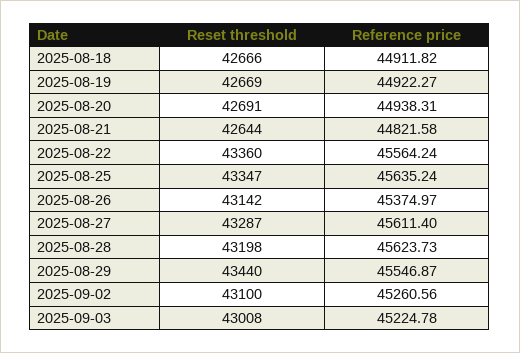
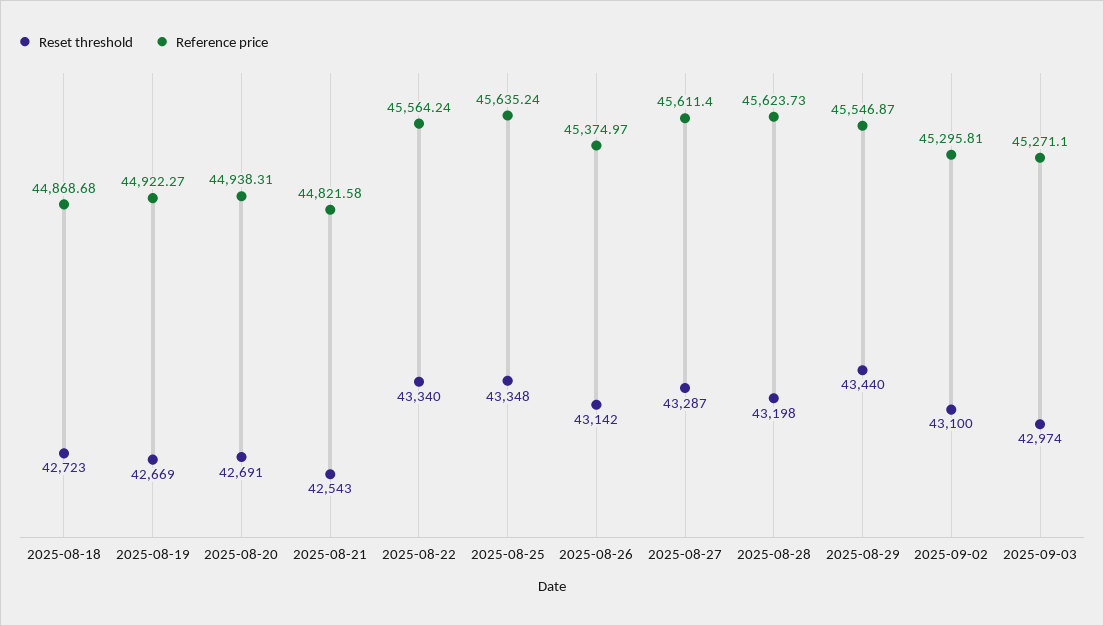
Reset threshold, 2025-08-18: 42666 -> 42723
Reference price, 2025-08-18: 44911.82 -> 44868.68
Reset threshold, 2025-08-21: 42644 -> 42543
Reset threshold, 2025-08-22: 43360 -> 43340
Reset threshold, 2025-08-25: 43347 -> 43348
Reference price, 2025-09-02: 45260.56 -> 45295.81
Reset threshold, 2025-09-03: 43008 -> 42974
Reference price, 2025-09-03: 45224.78 -> 45271.1

